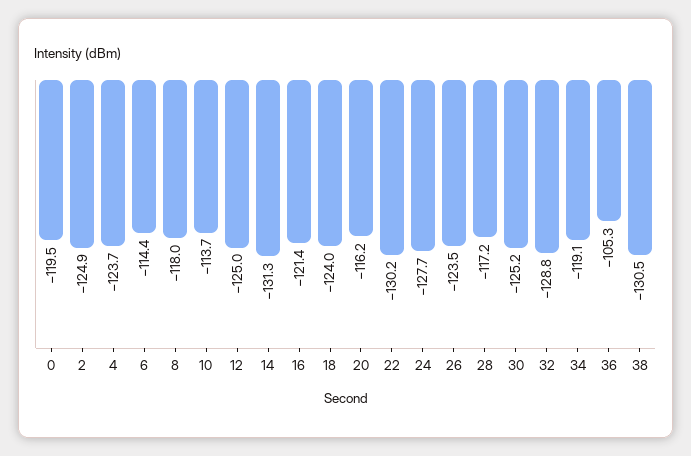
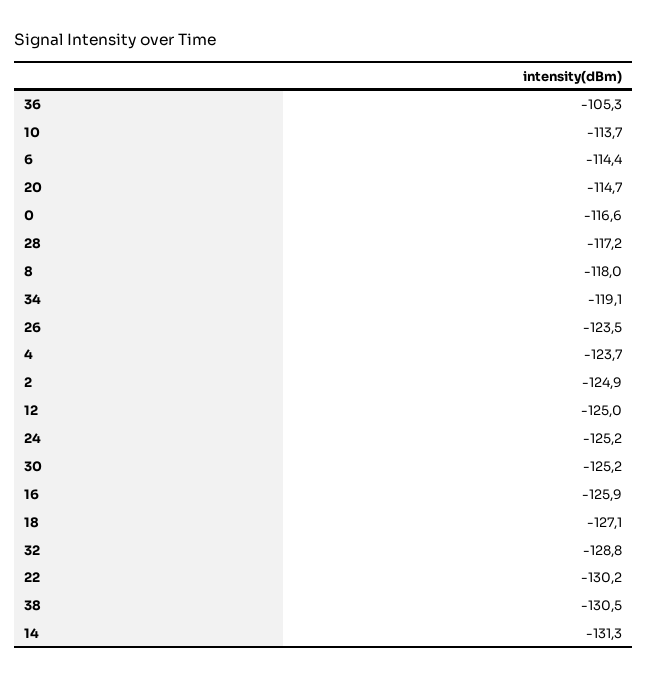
0: -119.5 -> -116.6
16: -121.4 -> -125.9
18: -124 -> -127.1
20: -116.2 -> -114.7
24: -127.7 -> -125.2

